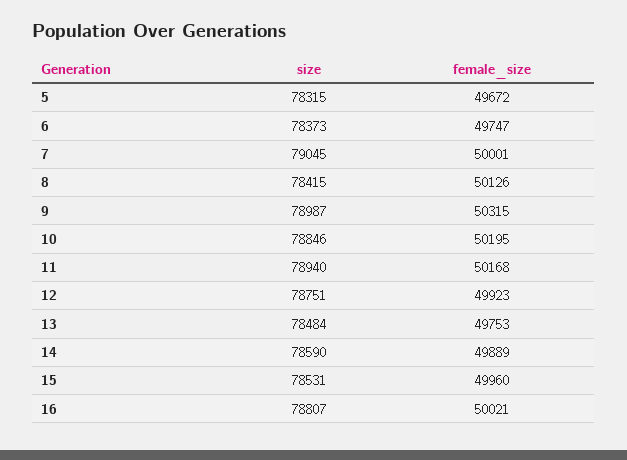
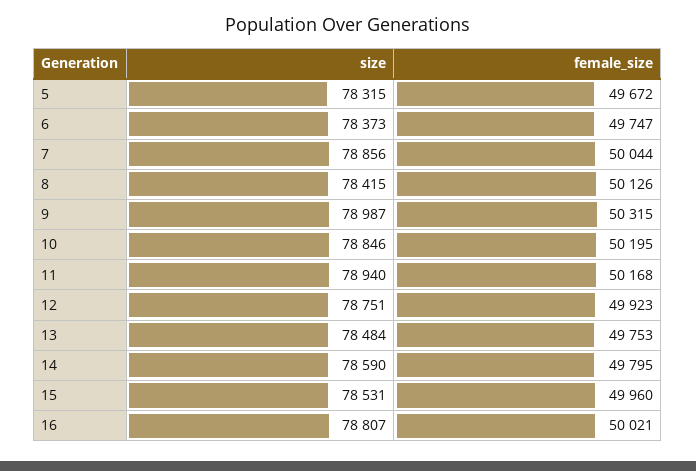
size, 7: 79045 -> 78856
female_size, 7: 50001 -> 50044
female_size, 14: 49889 -> 49795

